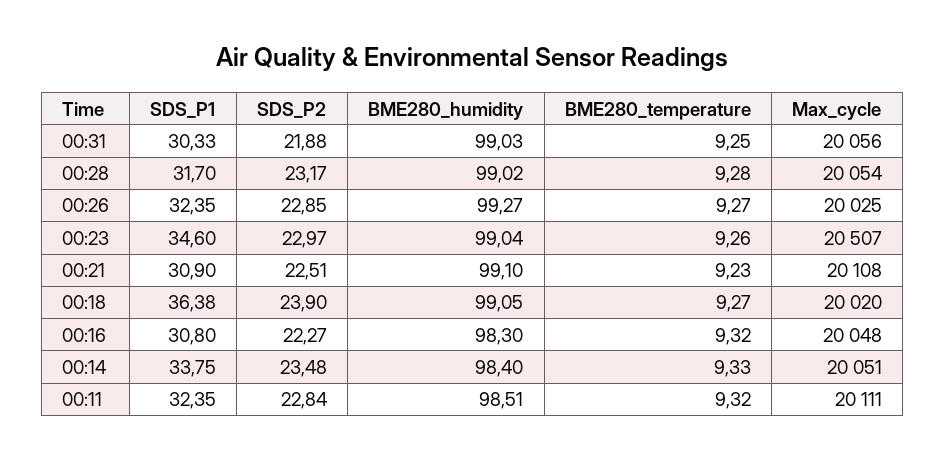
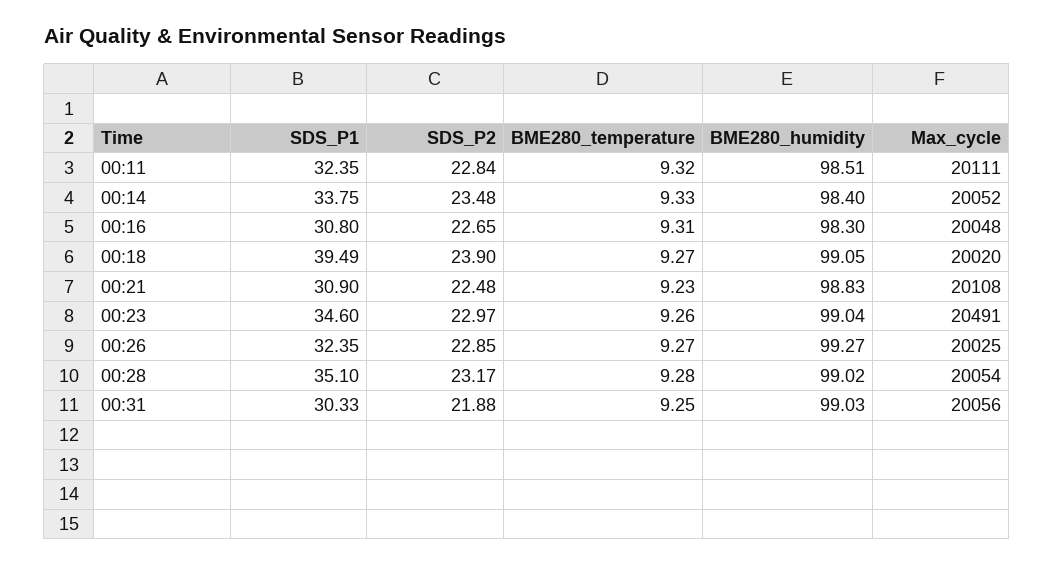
SDS_P1, 00:28: 31.7 -> 35.1
Max_cycle, 00:23: 20507 -> 20491
SDS_P2, 00:21: 22.51 -> 22.48
BME280_humidity, 00:21: 99.1 -> 98.83
SDS_P1, 00:18: 36.38 -> 39.49
SDS_P2, 00:16: 22.27 -> 22.65
BME280_temperature, 00:16: 9.32 -> 9.31
Max_cycle, 00:14: 20051 -> 20052

